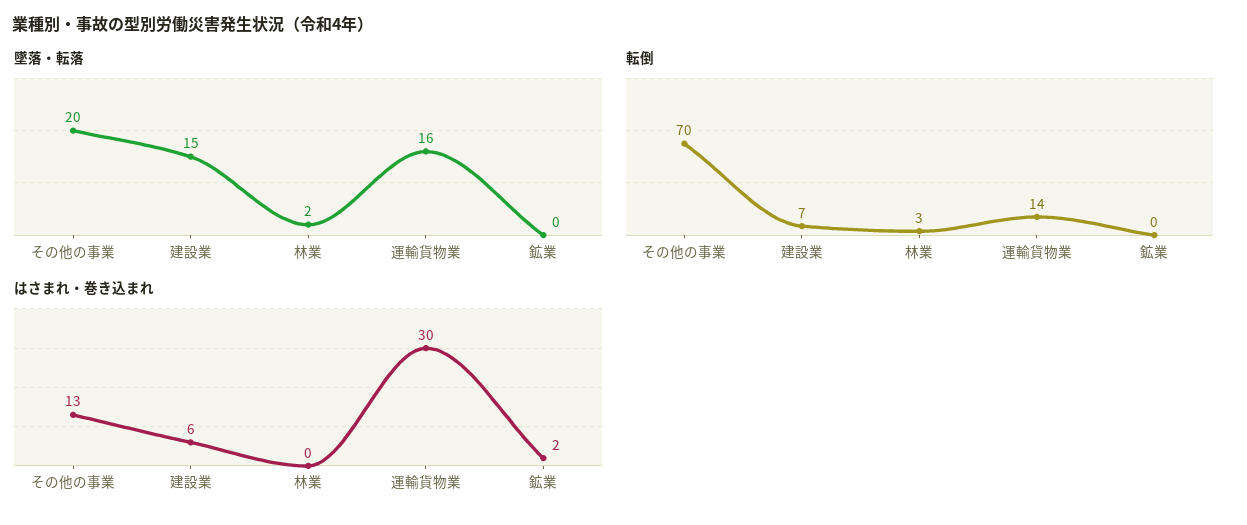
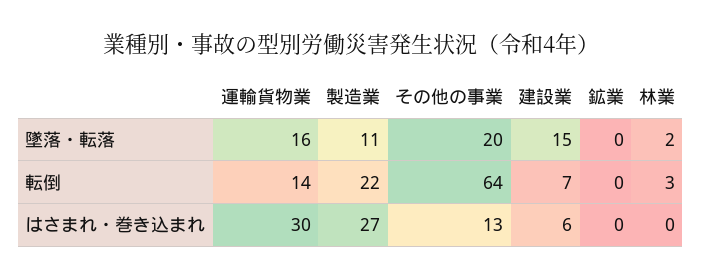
転倒, その他の事業: 70 -> 64
はさまれ・巻き込まれ, 鉱業: 2 -> 0
墜落・転落, 製造業: none -> 11
転倒, 製造業: none -> 22
はさまれ・巻き込まれ, 製造業: none -> 27

